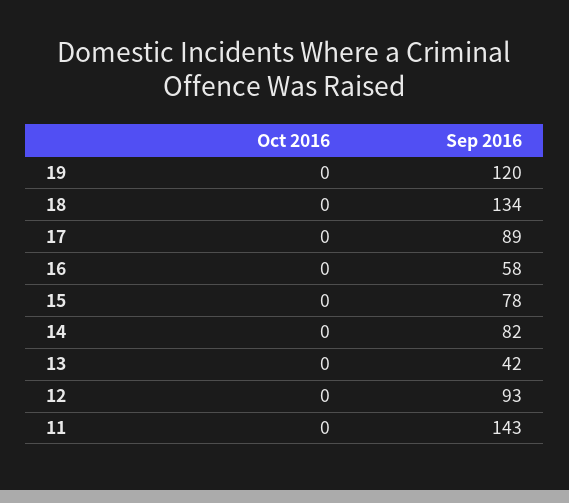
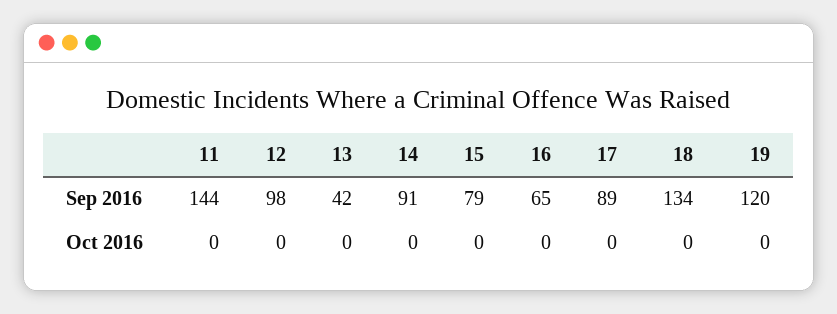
Sep 2016, 16: 58 -> 65
Sep 2016, 15: 78 -> 79
Sep 2016, 14: 82 -> 91
Sep 2016, 12: 93 -> 98
Sep 2016, 11: 143 -> 144

